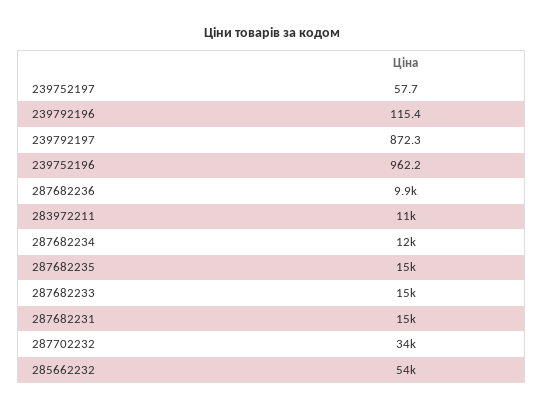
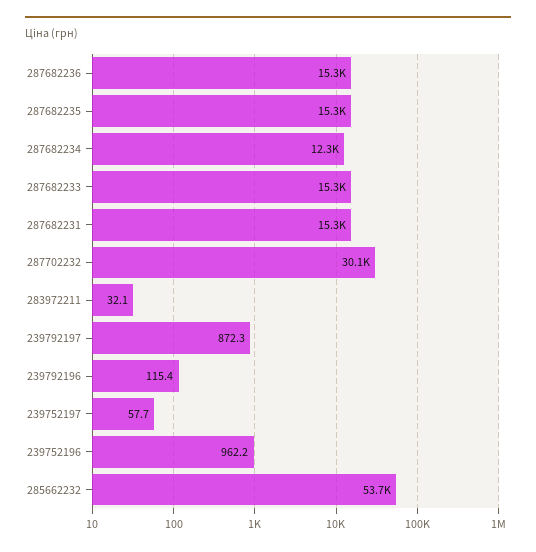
287682236: 9900 -> 15300
283972211: 11000 -> 32.1
287702232: 34000 -> 30100

